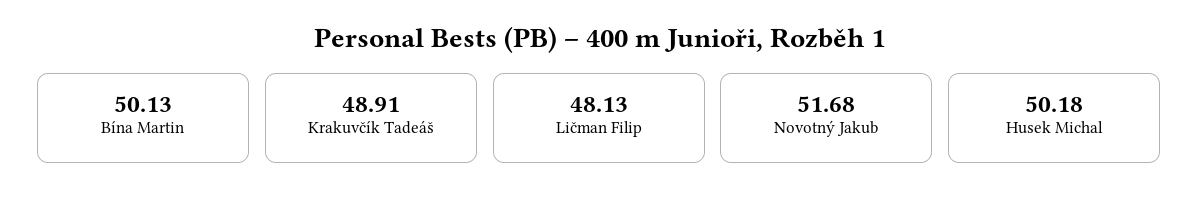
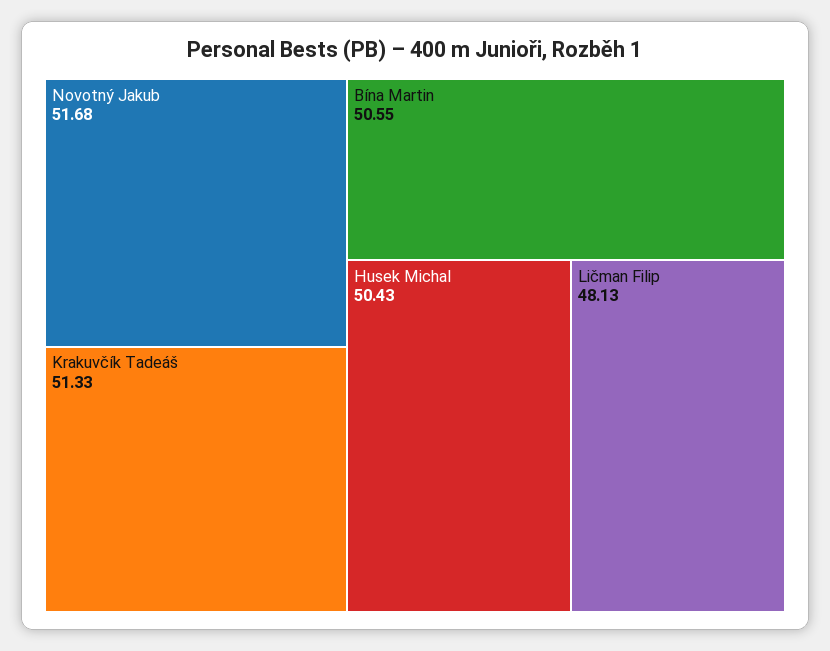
Bína Martin: 50.13 -> 50.55
Krakuvčík Tadeáš: 48.91 -> 51.33
Husek Michal: 50.18 -> 50.43

